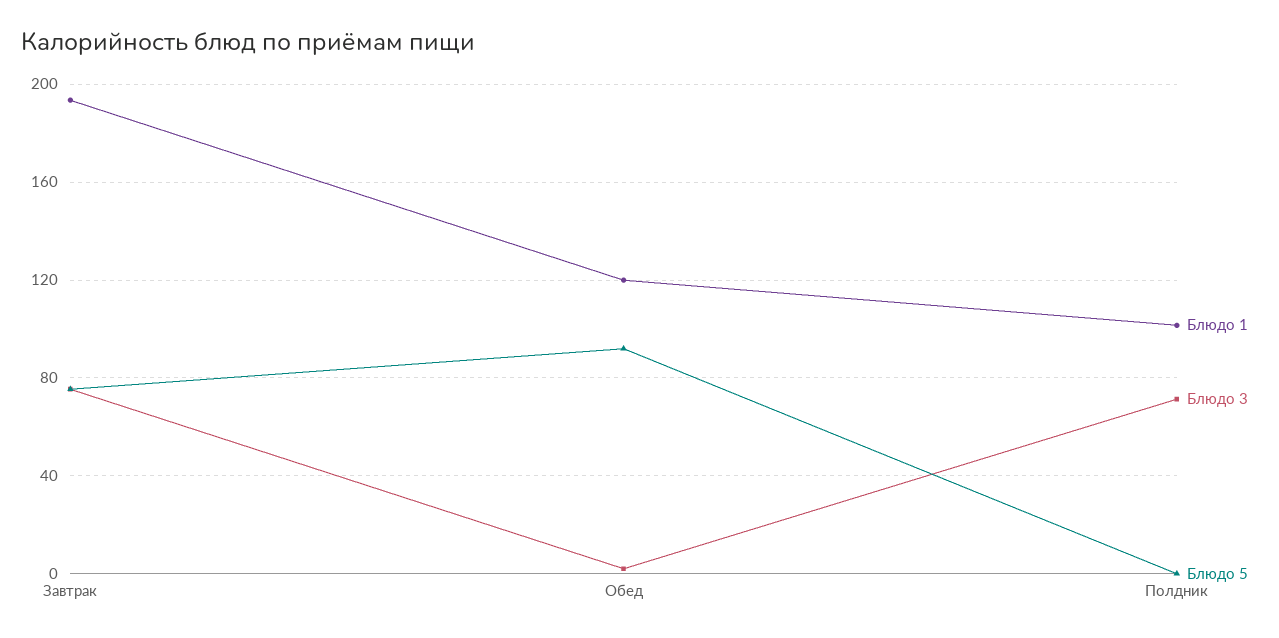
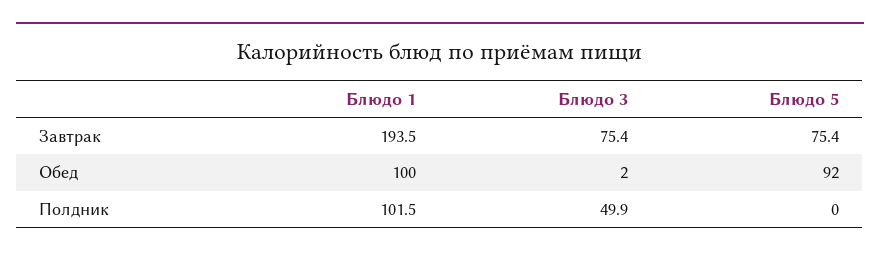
Блюдо 1, Обед: 120 -> 100
Блюдо 3, Полдник: 70 -> 49.9

